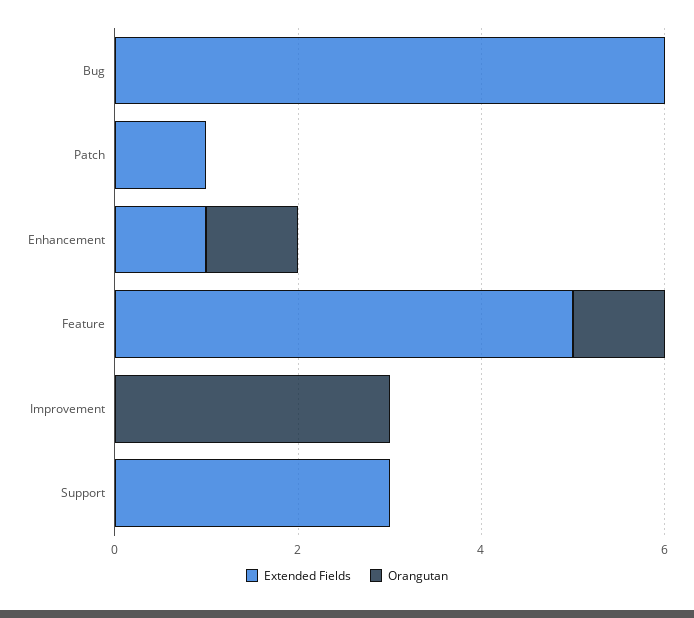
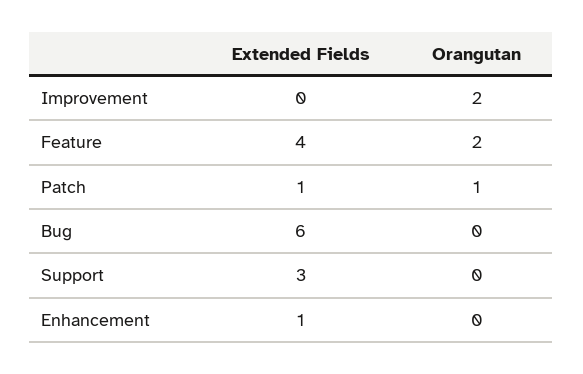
Orangutan, Patch: 0 -> 1
Orangutan, Enhancement: 1 -> 0
Extended Fields, Feature: 5 -> 4
Orangutan, Feature: 1 -> 2
Orangutan, Improvement: 3 -> 2

